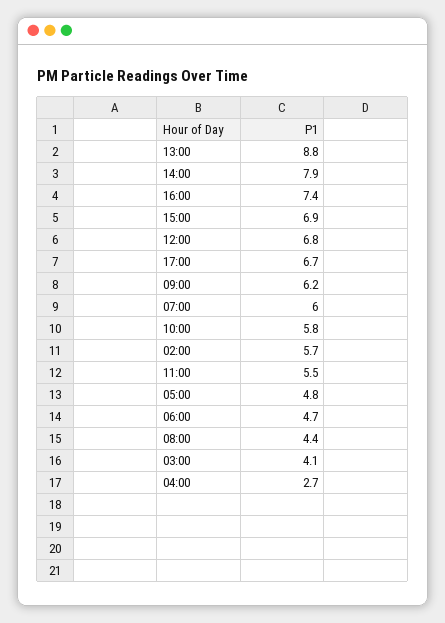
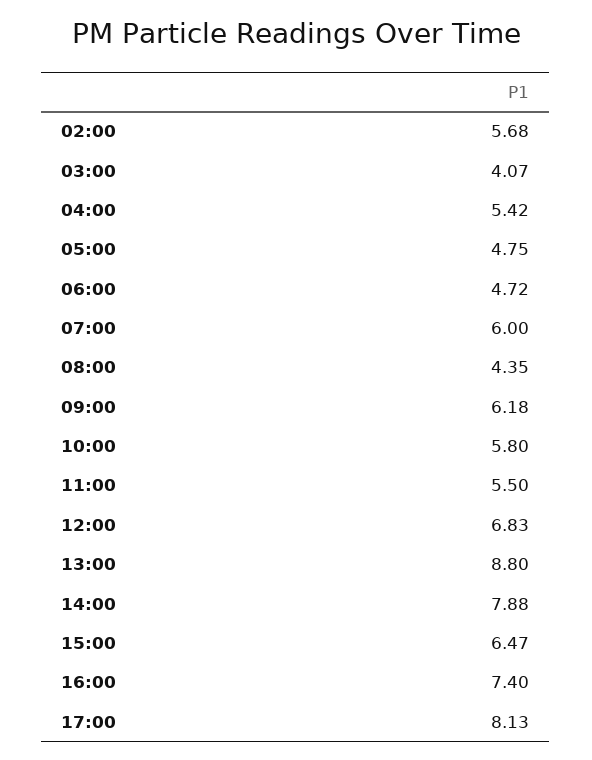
15:00: 6.9 -> 6.47
17:00: 6.7 -> 8.13
04:00: 2.7 -> 5.42

